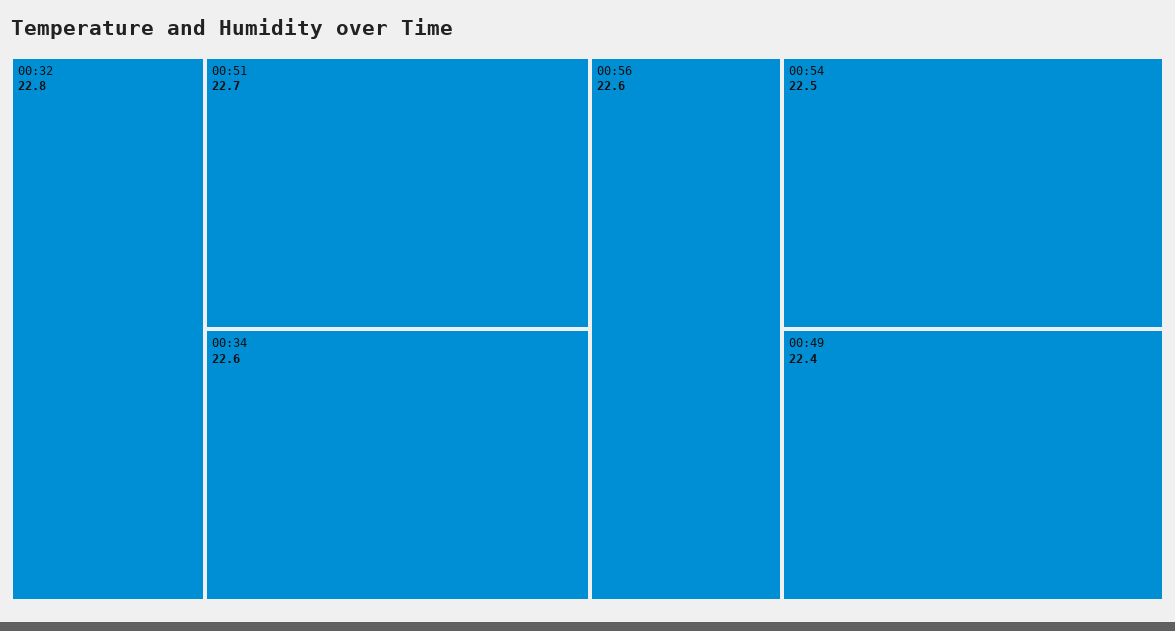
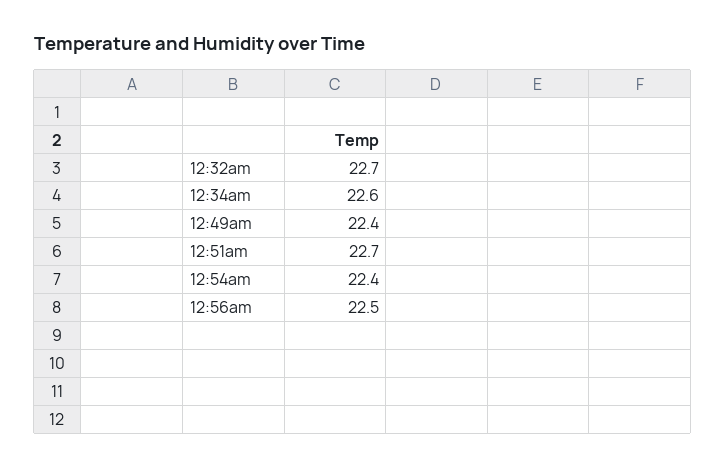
00:32: 22.8 -> 22.7
00:56: 22.6 -> 22.5
00:54: 22.5 -> 22.4

